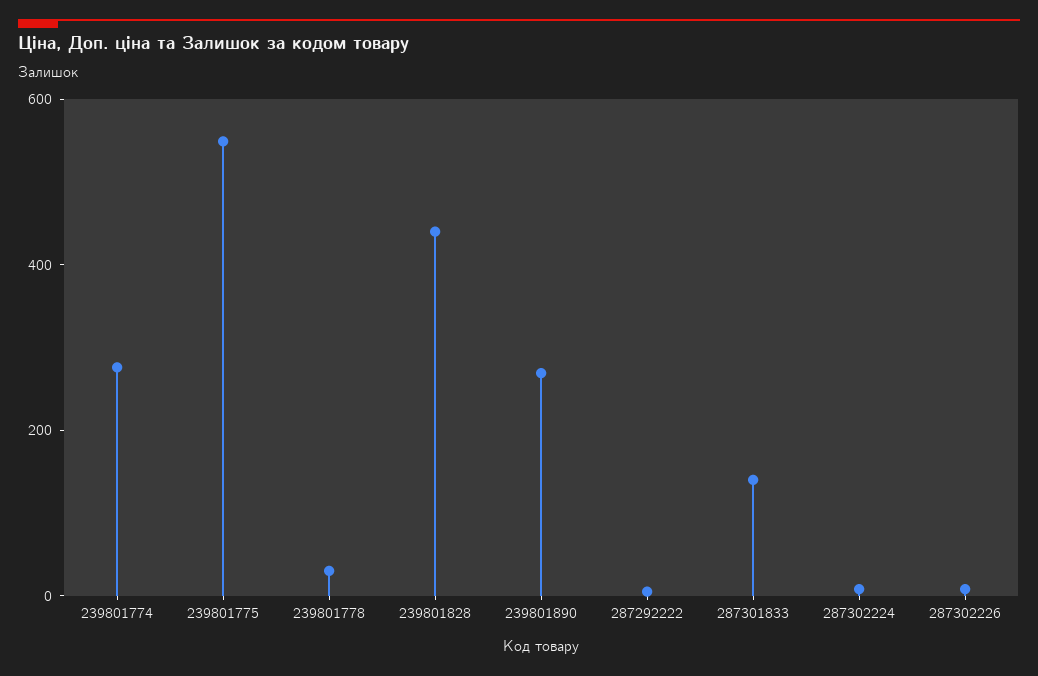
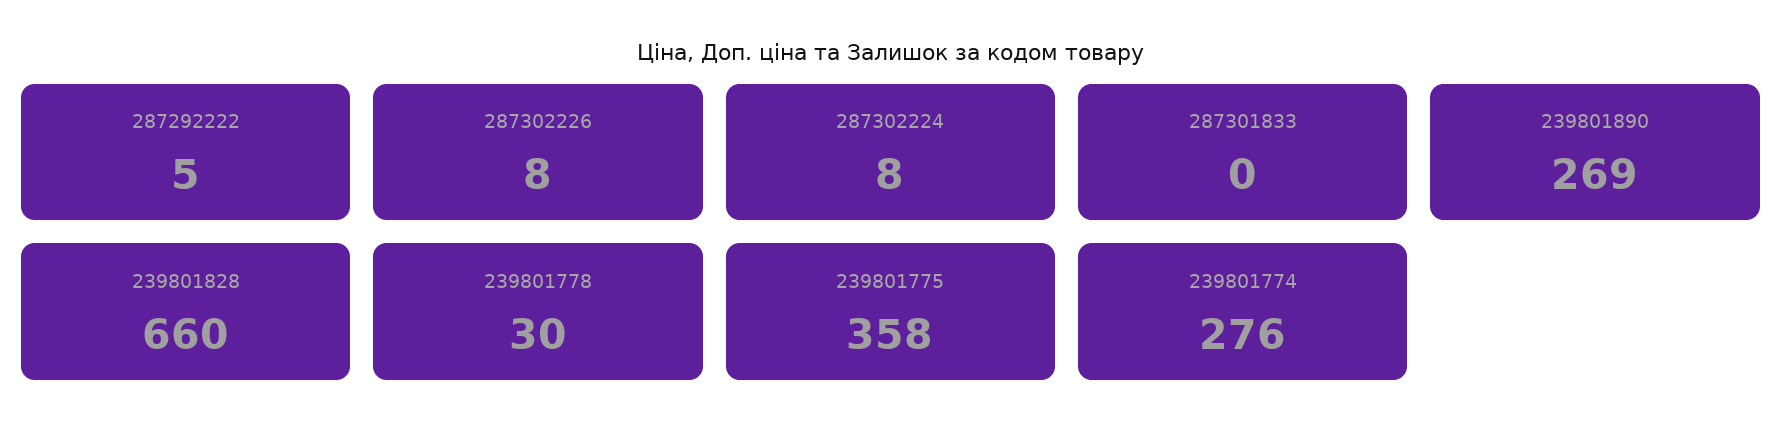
239801775: 550 -> 358
239801828: 450 -> 660
287301833: 150 -> 0

